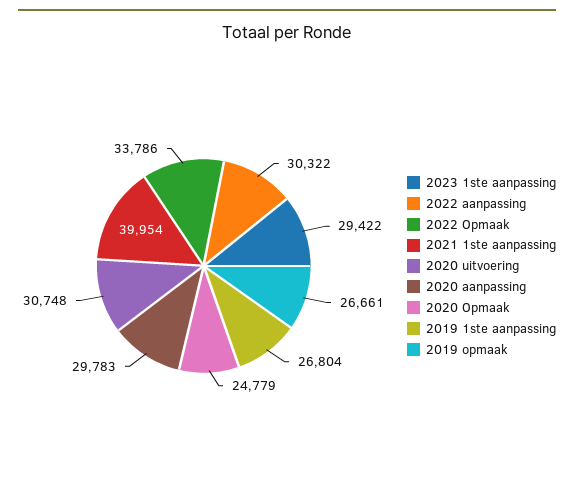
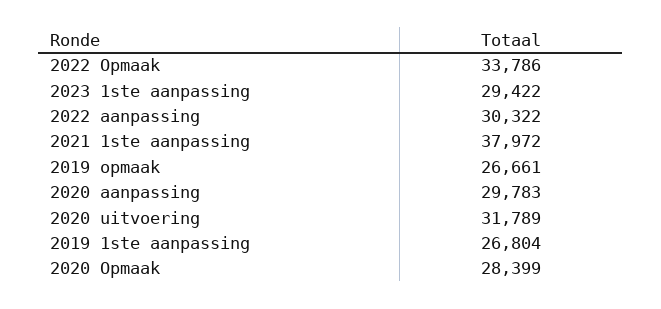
2021 1ste aanpassing: 39954 -> 37972
2020 uitvoering: 30748 -> 31789
2020 Opmaak: 24779 -> 28399

